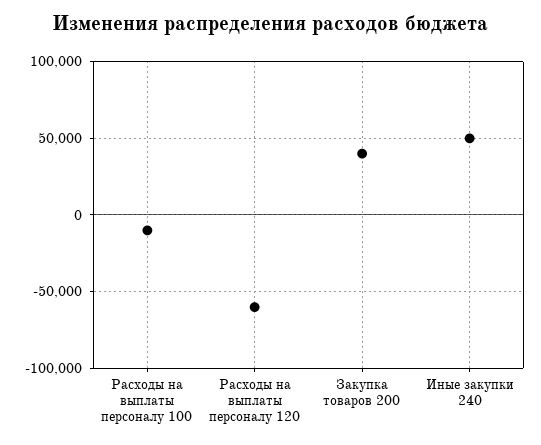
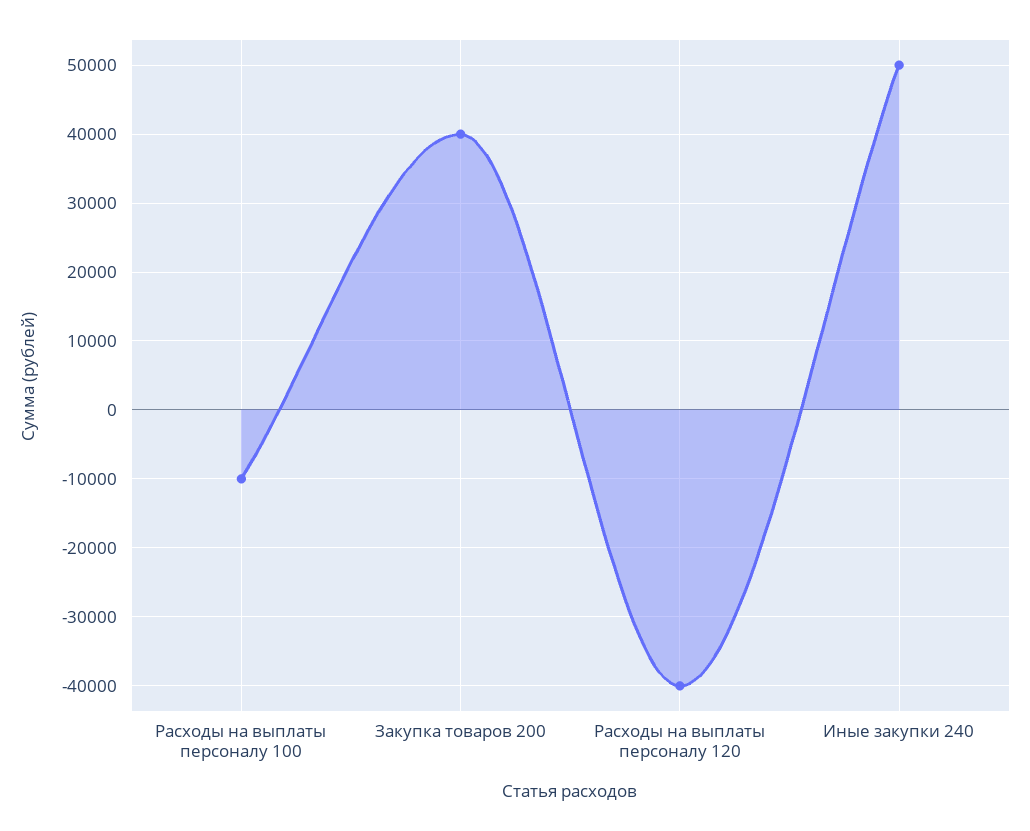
Расходы на выплаты персоналу 120: -60000 -> -40000

